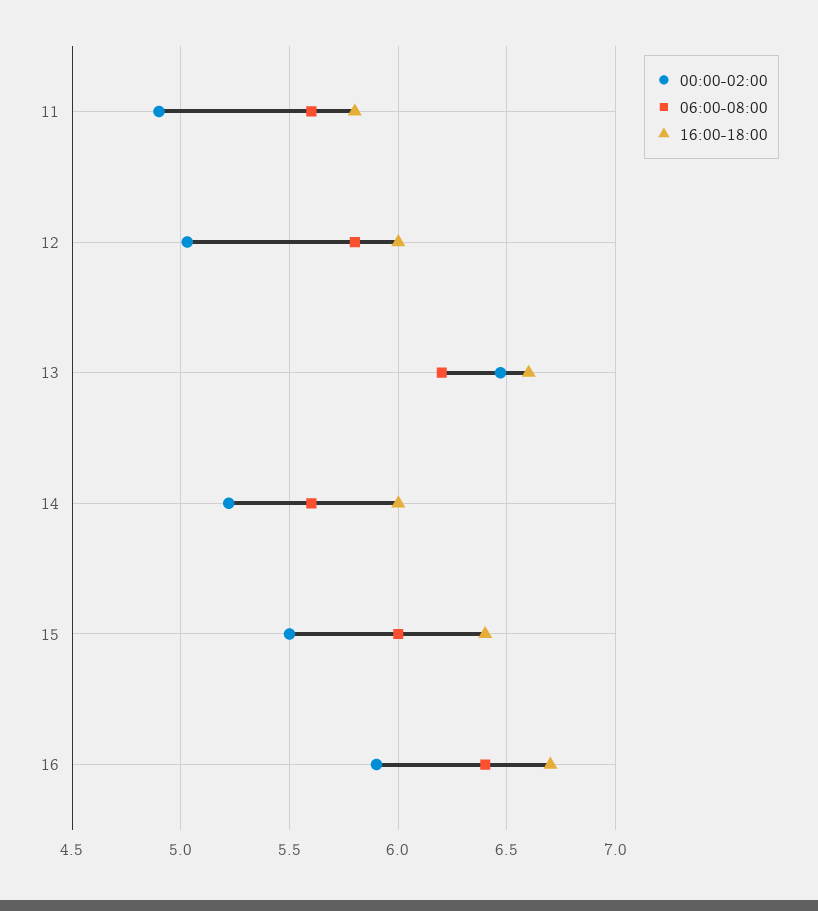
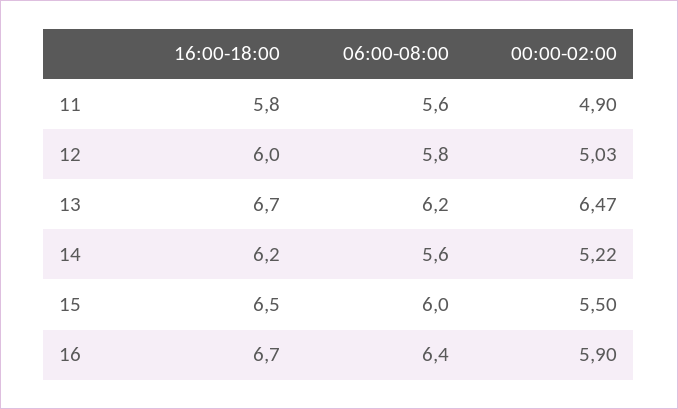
16:00-18:00, 13: 6.6 -> 6.7
16:00-18:00, 14: 6 -> 6.2
16:00-18:00, 15: 6.4 -> 6.5

